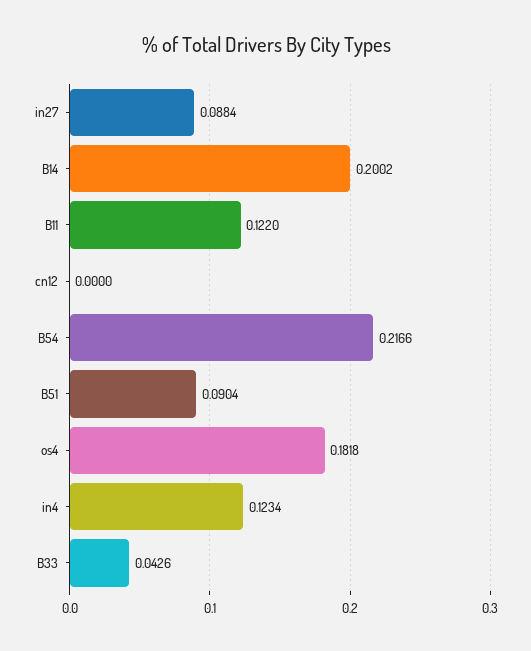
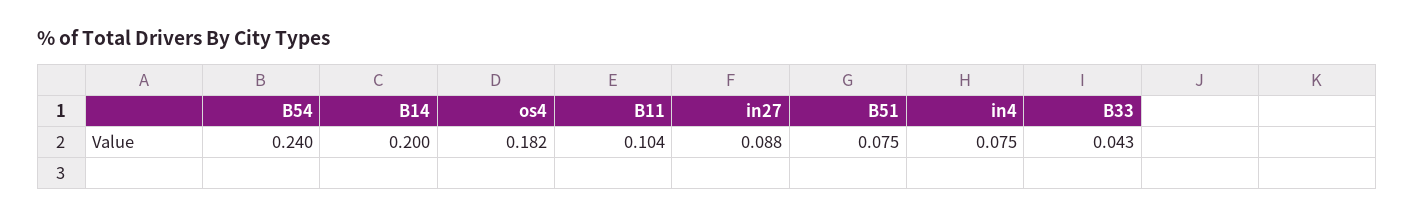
B11: 0.122 -> 0.104
cn12: 0 -> none
B54: 0.2166 -> 0.24
B51: 0.0904 -> 0.075
in4: 0.1234 -> 0.075

